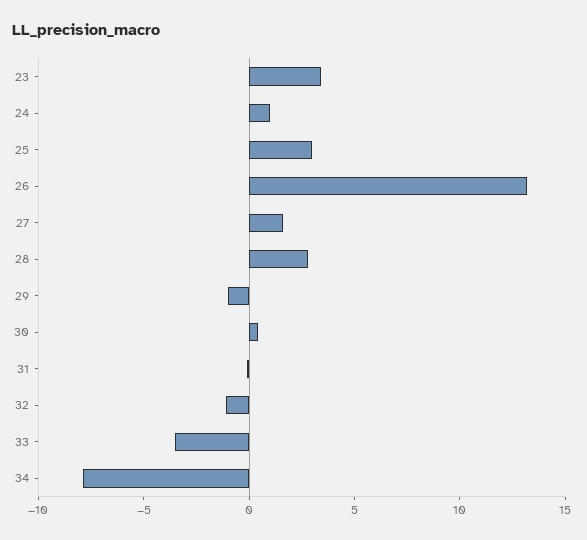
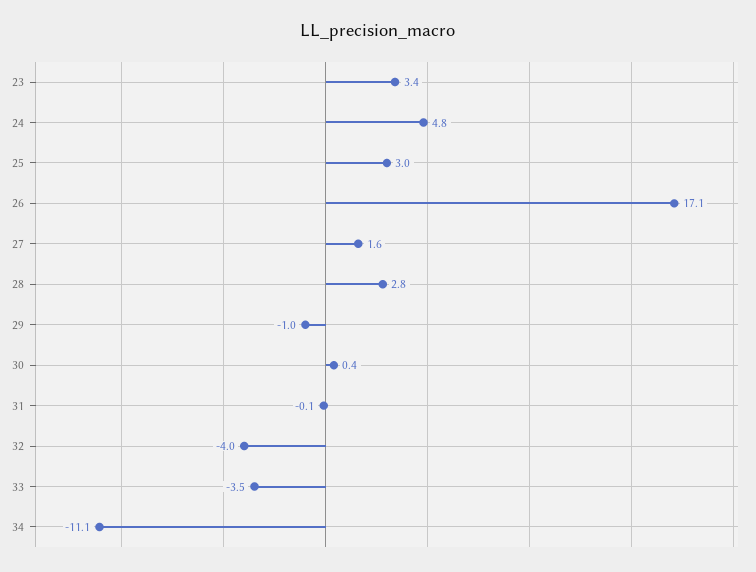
24: 1 -> 4.8
26: 13 -> 17.1
32: -1 -> -4
34: -8 -> -11.1

